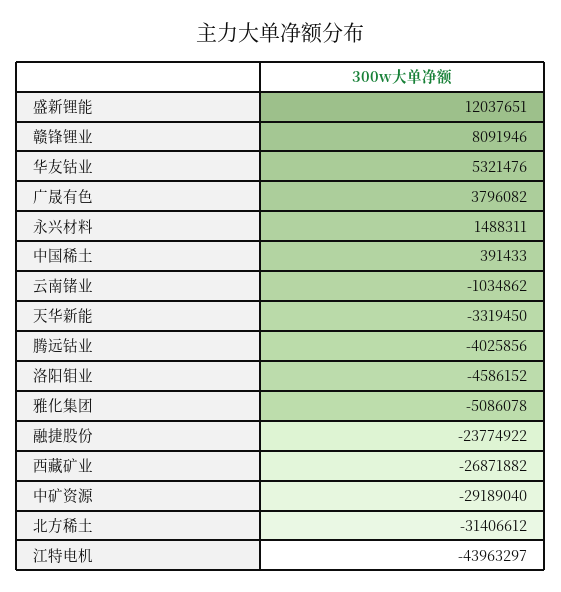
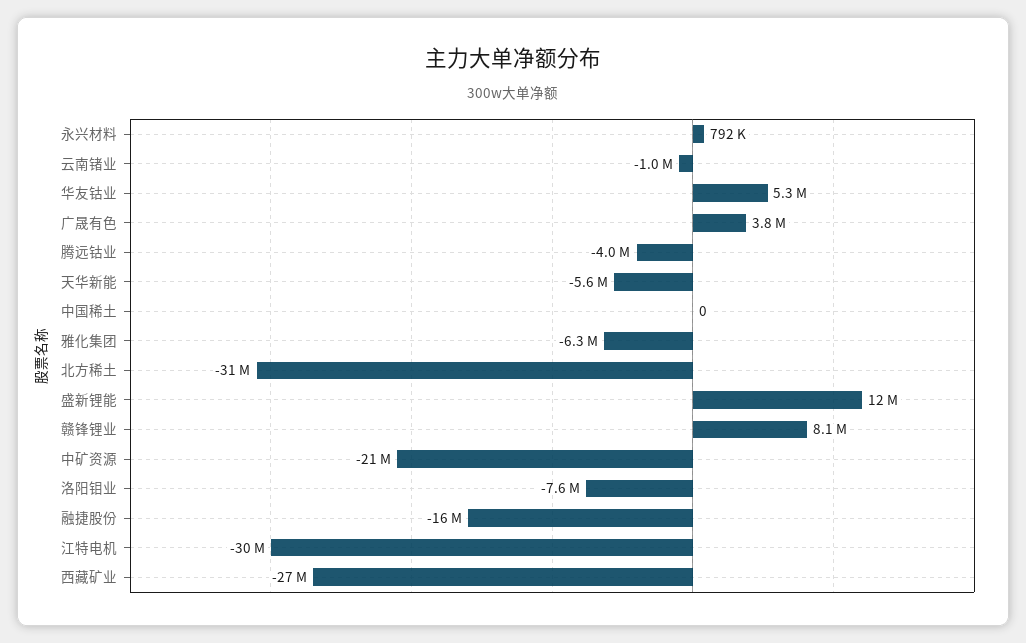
永兴材料: 1488311 -> 792000
中国稀土: 391433 -> 0
天华新能: -3319450 -> -5600000
洛阳钼业: -4586152 -> -7600000
雅化集团: -5086078 -> -6300000
融捷股份: -23774922 -> -16000000
中矿资源: -29189040 -> -21000000
江特电机: -43963297 -> -30000000

